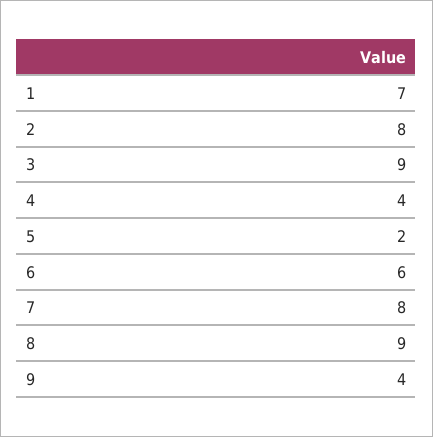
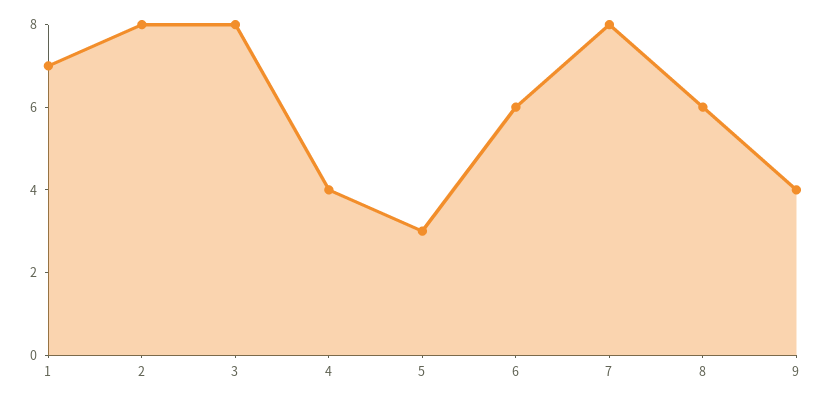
3: 9 -> 8
5: 2 -> 3
8: 9 -> 6

